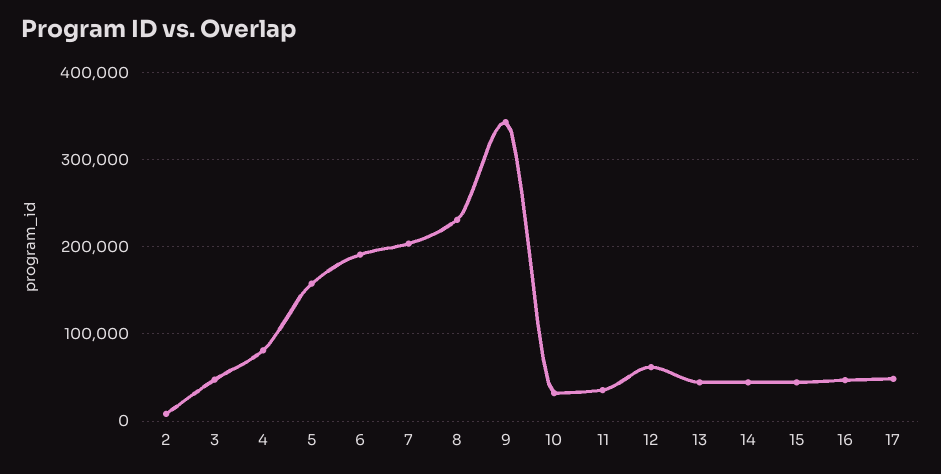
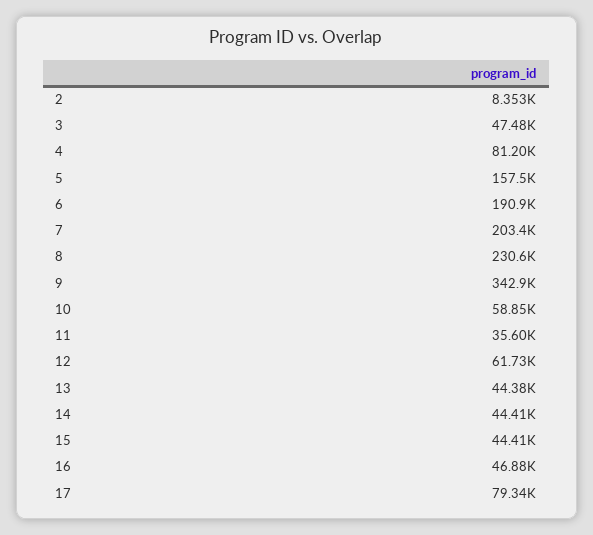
10: 30000 -> 58850
17: 50000 -> 79340

